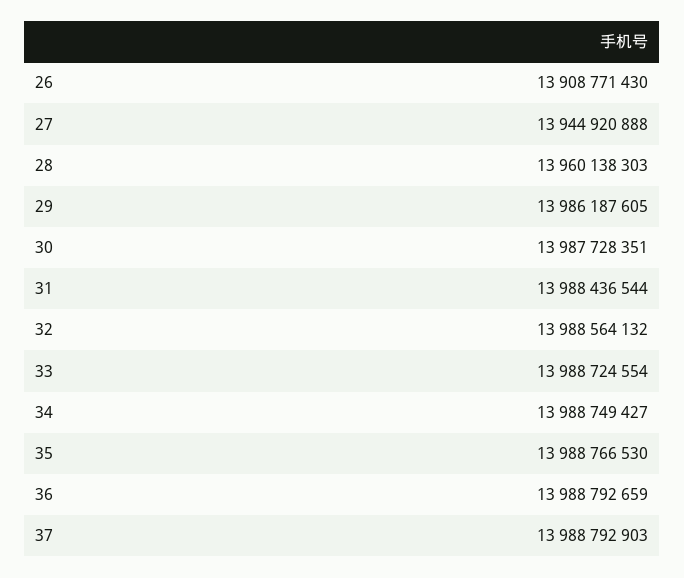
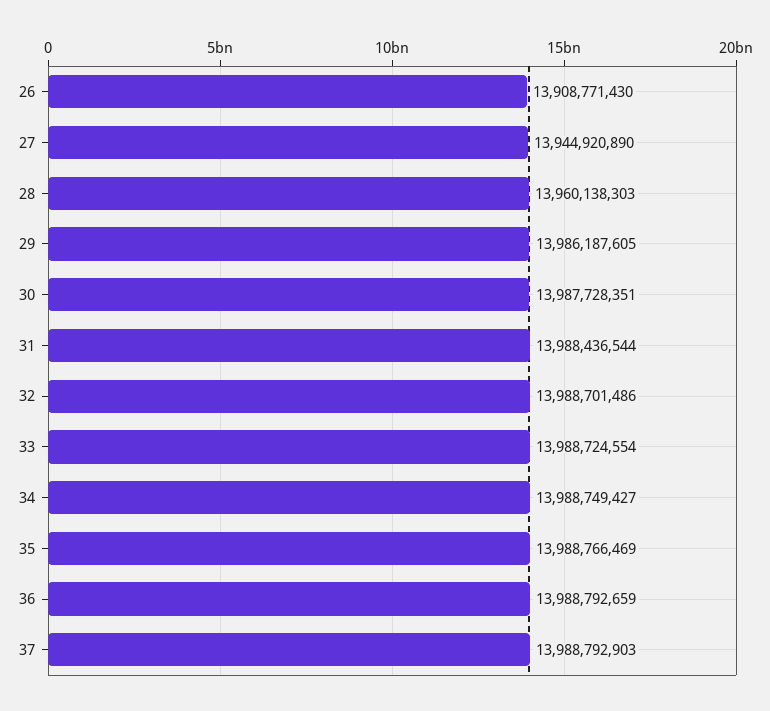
27: 13944920888 -> 13944920890
32: 13988564132 -> 13988701486
35: 13988766530 -> 13988766469

